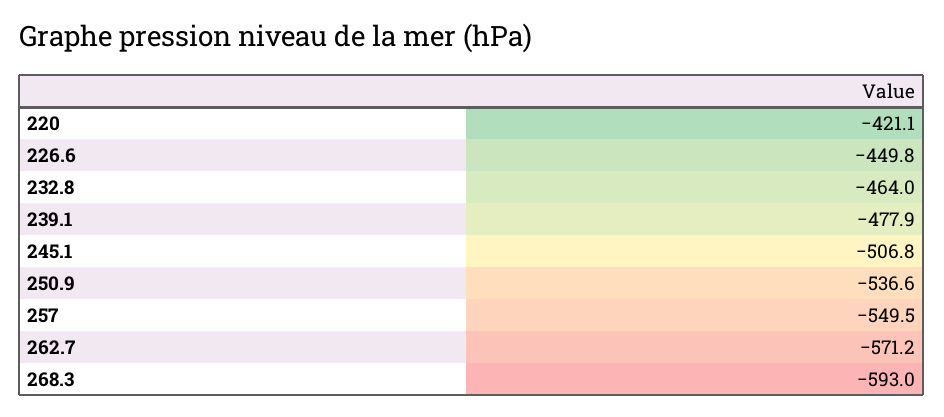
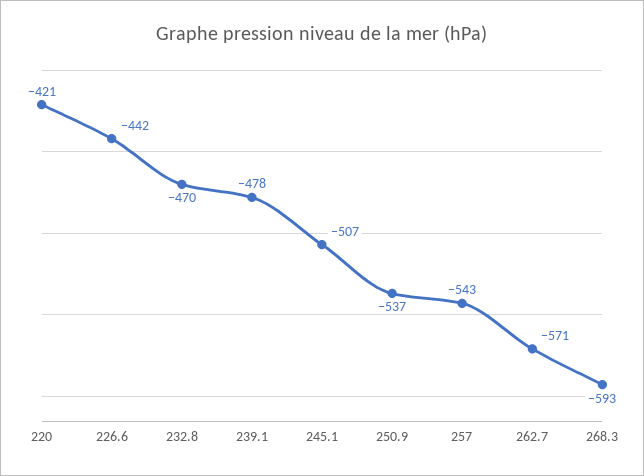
226.6: -449.8 -> -442
232.8: -464 -> -470
257: -549.5 -> -543

